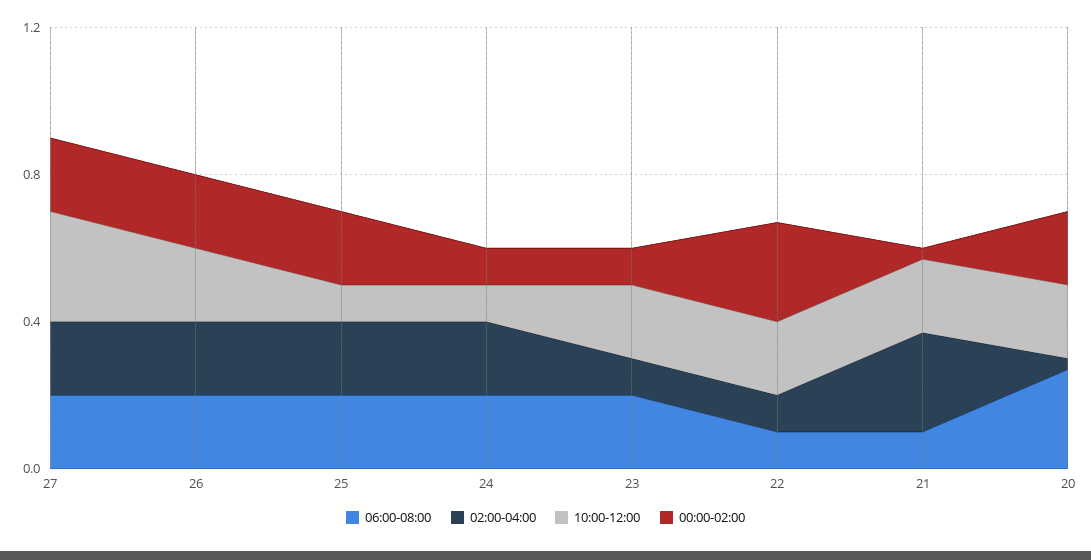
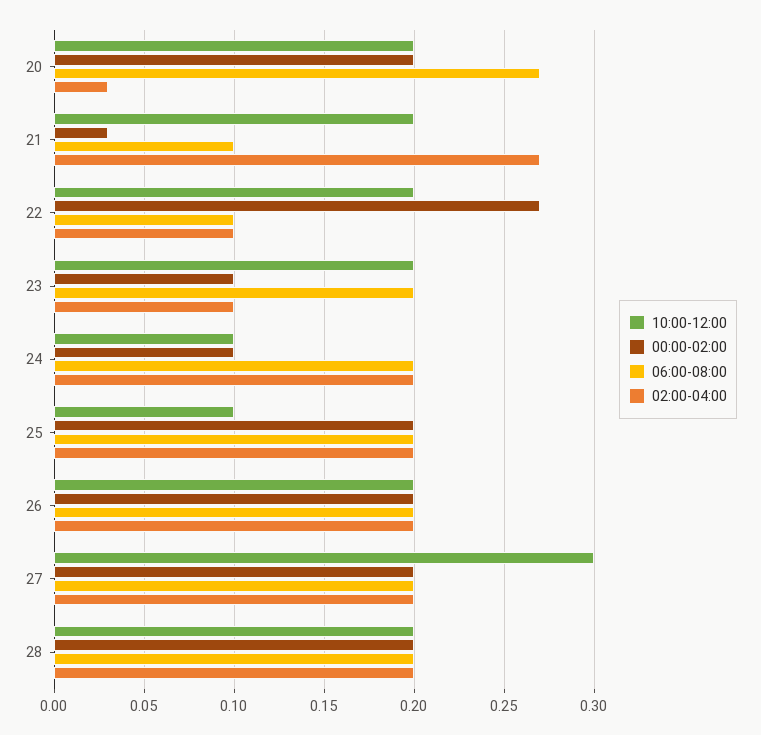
10:00-12:00, 28: none -> 0.2
00:00-02:00, 28: none -> 0.2
06:00-08:00, 28: none -> 0.2
02:00-04:00, 28: none -> 0.2

